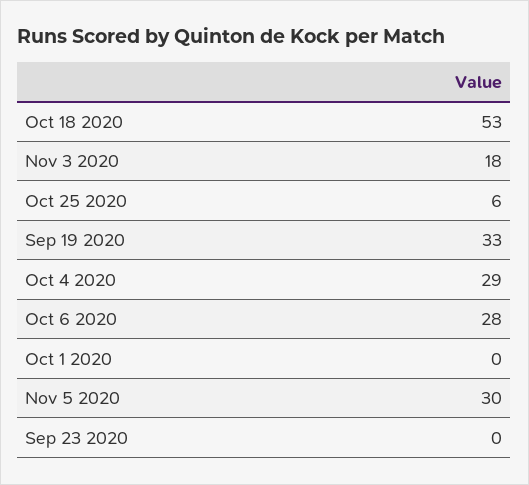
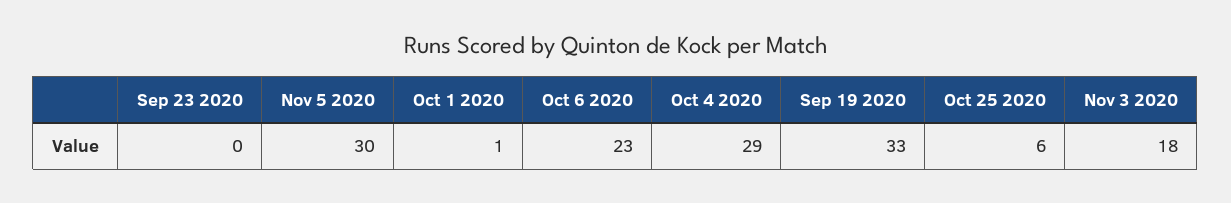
Oct 18 2020: 53 -> none
Oct 6 2020: 28 -> 23
Oct 1 2020: 0 -> 1

